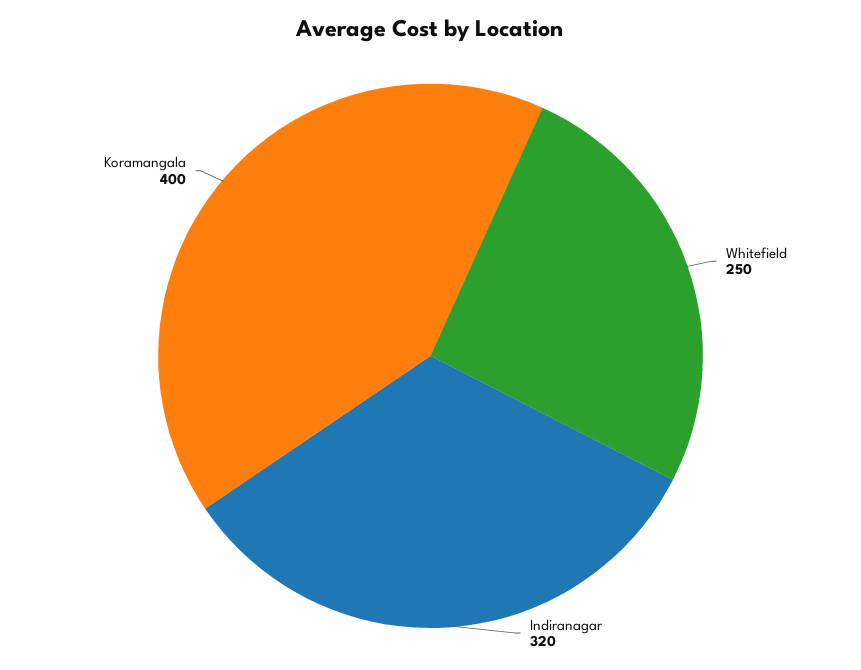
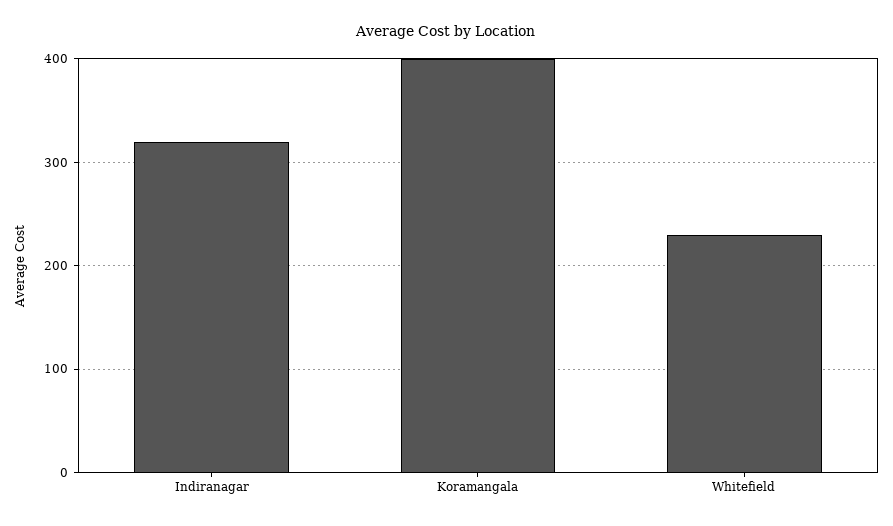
Whitefield: 250 -> 230

